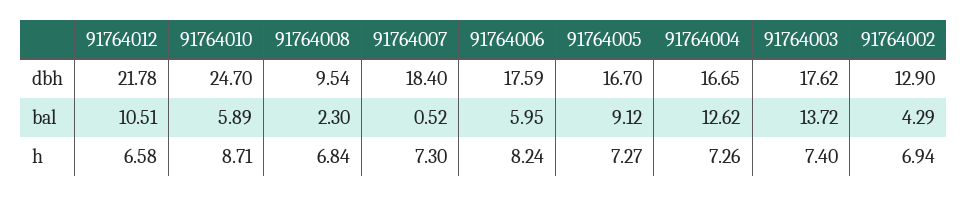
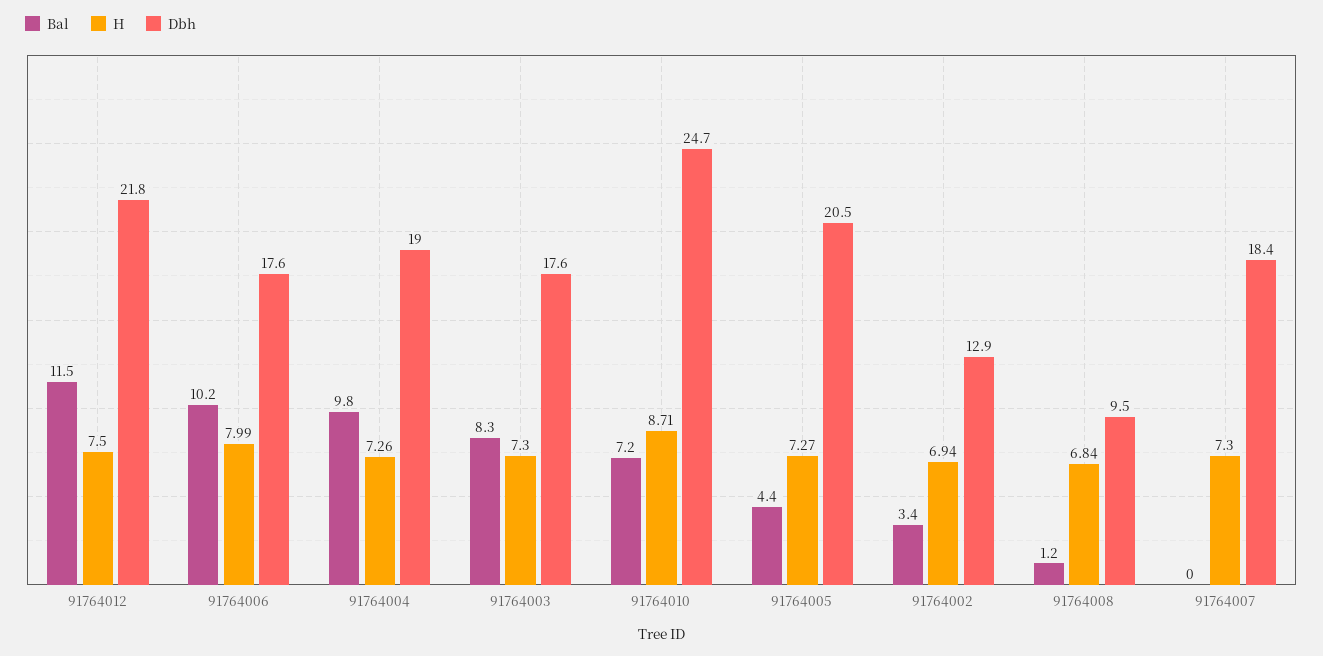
dbh, 91764005: 16.7 -> 20.5
dbh, 91764004: 16.65 -> 19
bal, 91764012: 10.51 -> 11.5
bal, 91764010: 5.89 -> 7.2
bal, 91764008: 2.3 -> 1.2
bal, 91764007: 0.52 -> 0
bal, 91764006: 5.95 -> 10.2
bal, 91764005: 9.12 -> 4.4
bal, 91764004: 12.62 -> 9.8
bal, 91764003: 13.72 -> 8.3
bal, 91764002: 4.29 -> 3.4
h, 91764012: 6.58 -> 7.5
h, 91764006: 8.24 -> 7.99
h, 91764003: 7.4 -> 7.3

